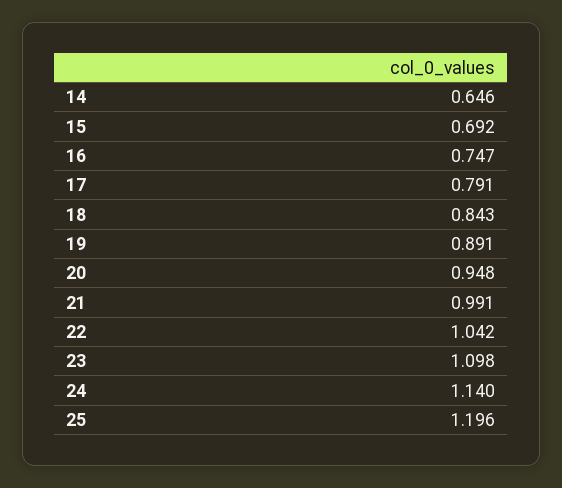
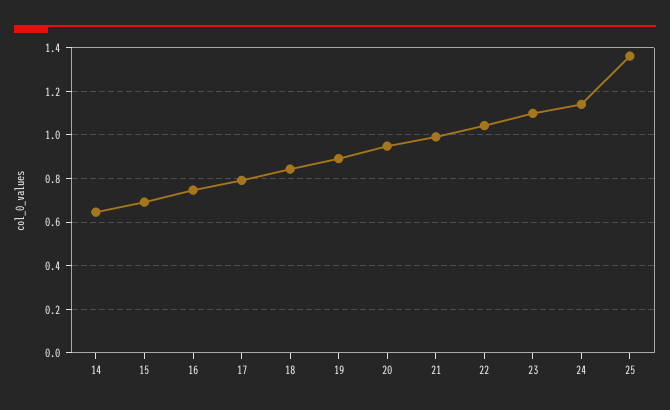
25: 1.196 -> 1.35

